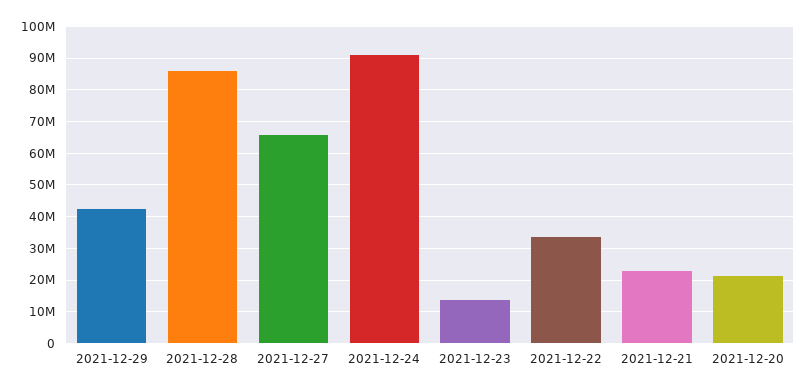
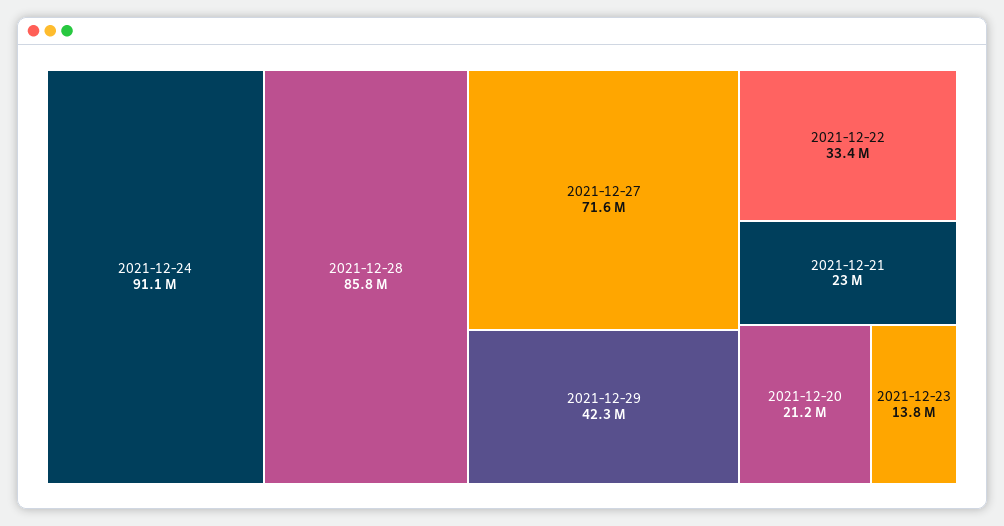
2021-12-27: 66000000 -> 71600000

